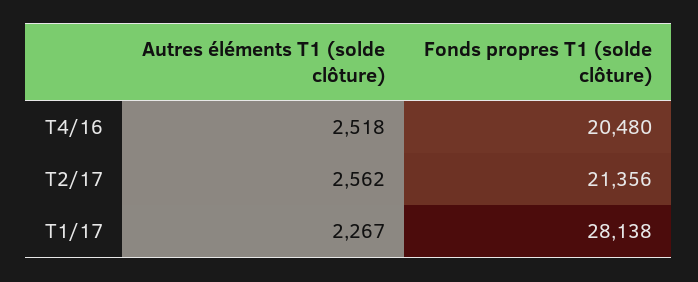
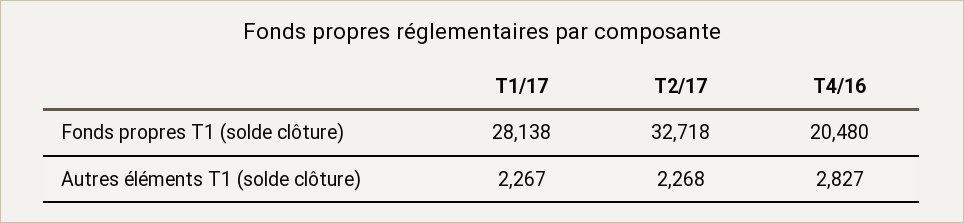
Autres éléments T1 (solde clôture), T4/16: 2518 -> 2827
Autres éléments T1 (solde clôture), T2/17: 2562 -> 2268
Fonds propres T1 (solde clôture), T2/17: 21356 -> 32718

